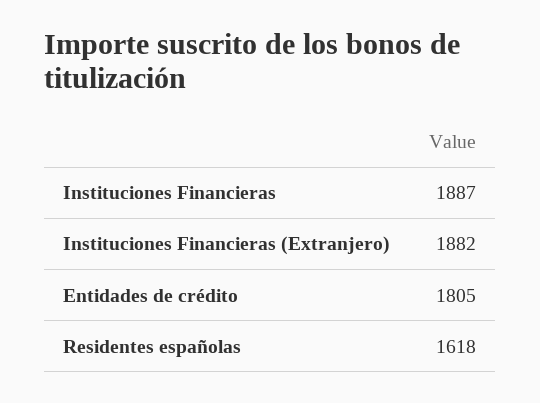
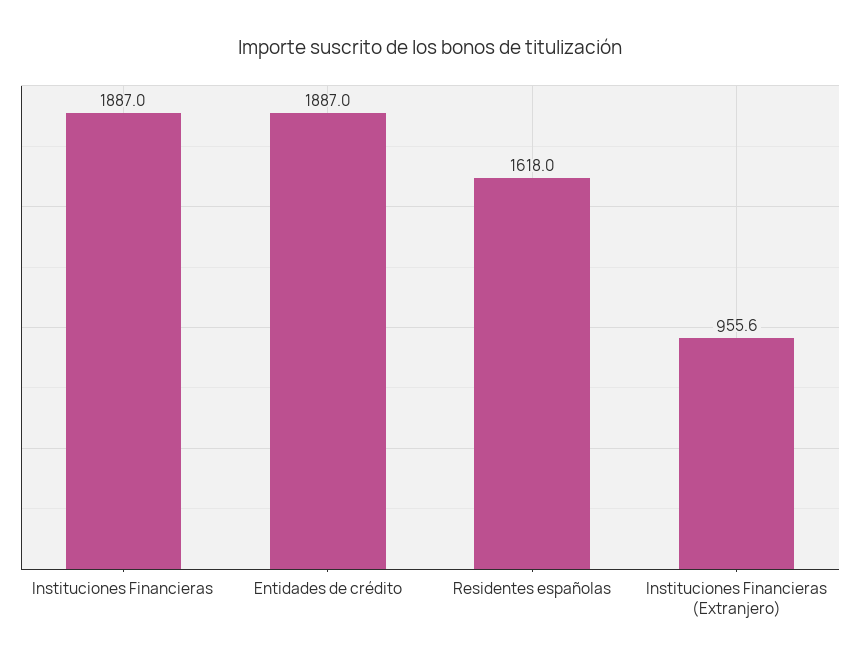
Instituciones Financieras (Extranjero): 1882 -> 955.6
Entidades de crédito: 1805 -> 1887

